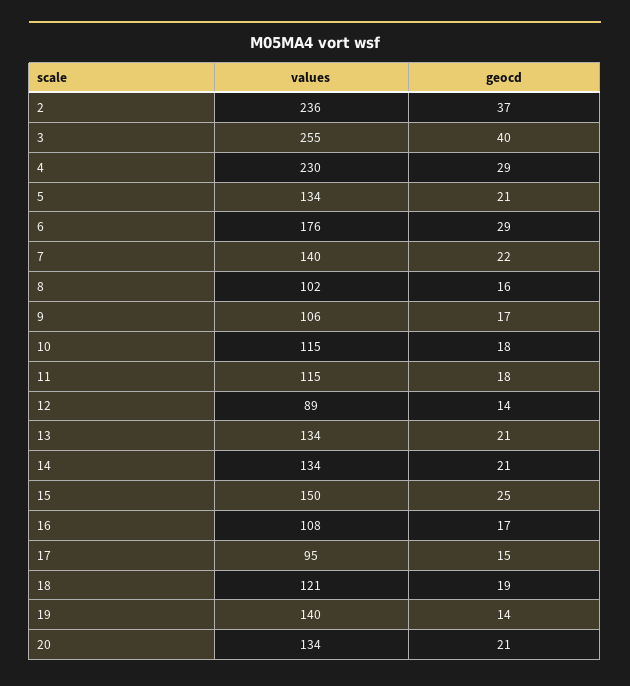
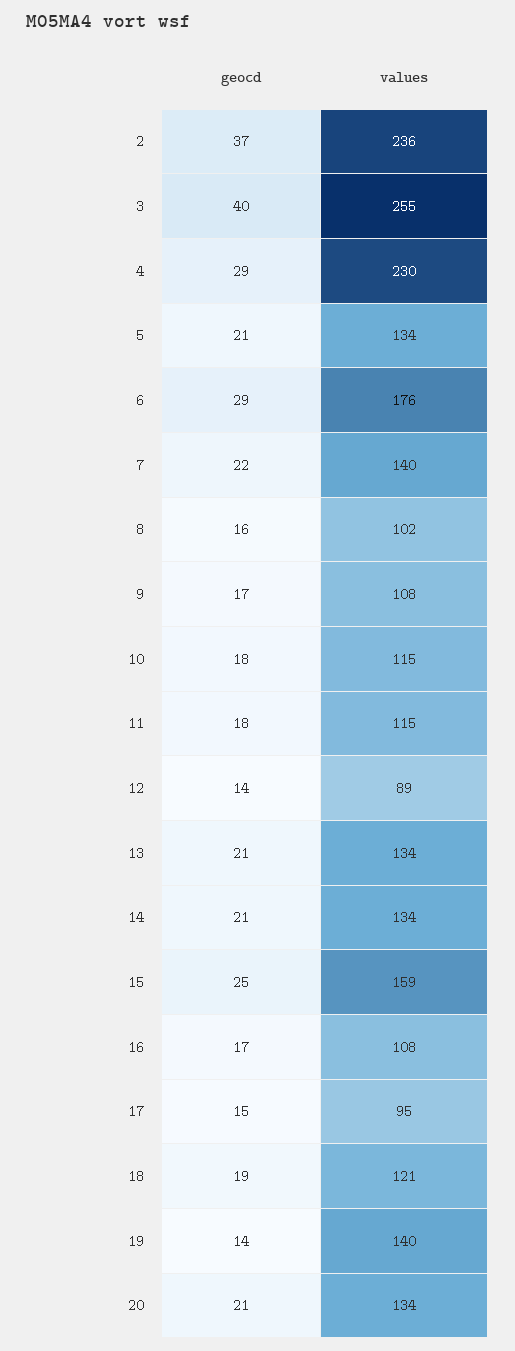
values, 9: 106 -> 108
values, 15: 150 -> 159

